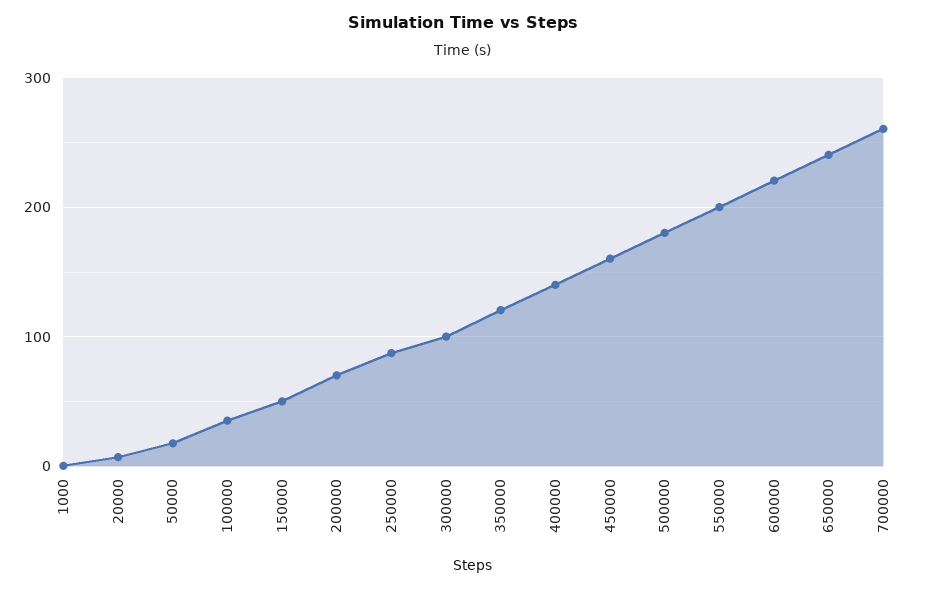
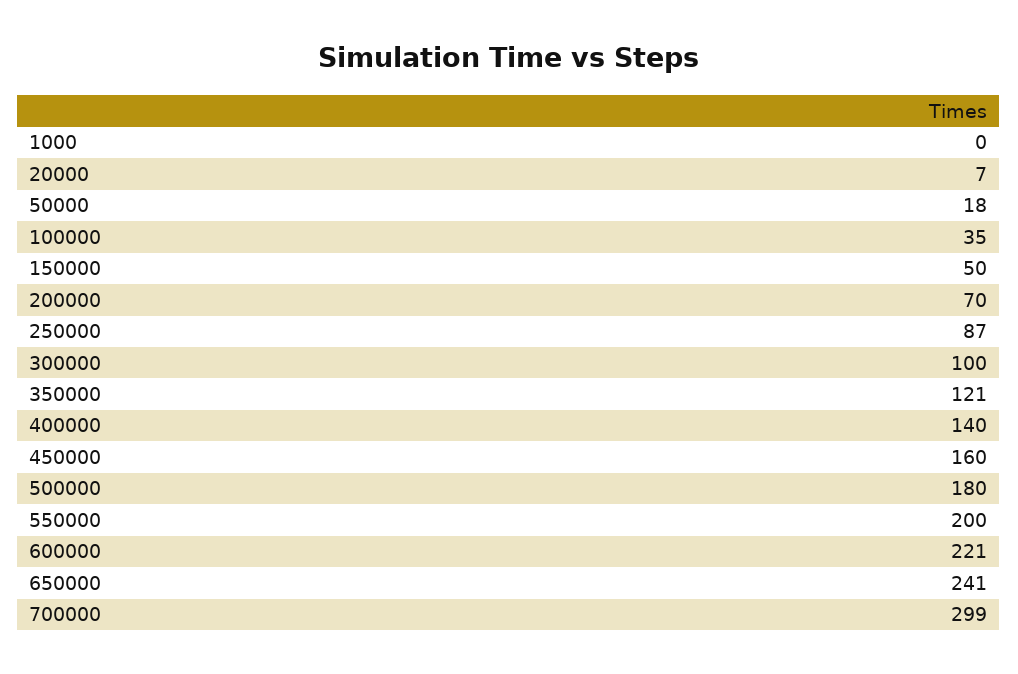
700000: 260 -> 299

